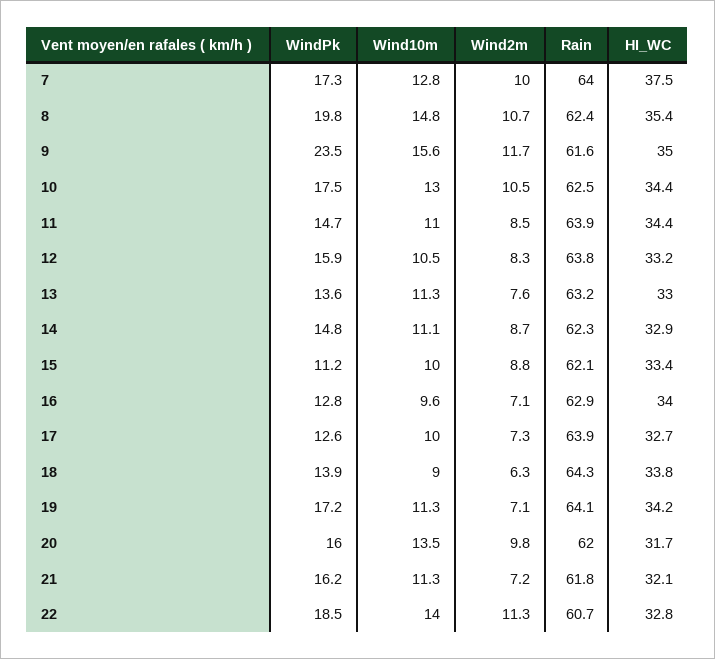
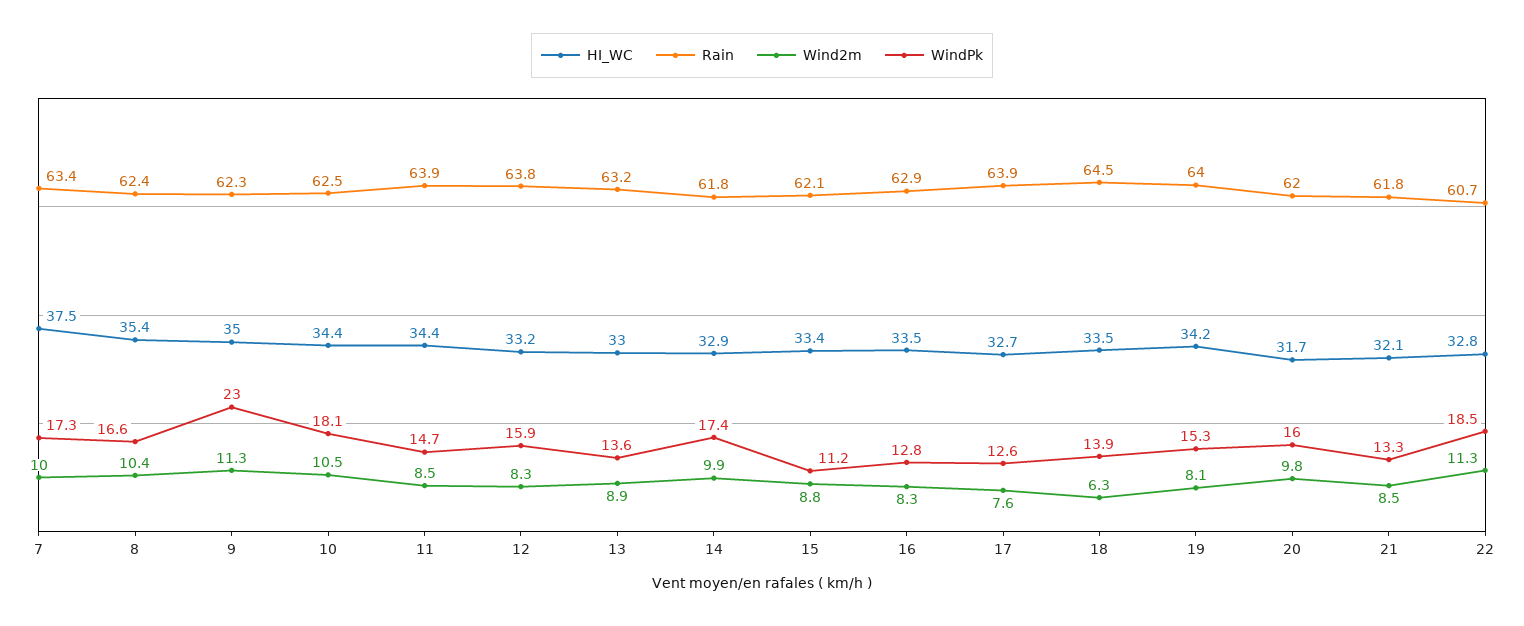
Wind10m, 7: 12.8 -> none
Rain, 7: 64 -> 63.4
WindPk, 8: 19.8 -> 16.6
Wind10m, 8: 14.8 -> none
Wind2m, 8: 10.7 -> 10.4
WindPk, 9: 23.5 -> 23
Wind10m, 9: 15.6 -> none
Wind2m, 9: 11.7 -> 11.3
Rain, 9: 61.6 -> 62.3
WindPk, 10: 17.5 -> 18.1
Wind10m, 10: 13 -> none
Wind10m, 11: 11 -> none
Wind10m, 12: 10.5 -> none
Wind10m, 13: 11.3 -> none
Wind2m, 13: 7.6 -> 8.9
WindPk, 14: 14.8 -> 17.4
Wind10m, 14: 11.1 -> none
Wind2m, 14: 8.7 -> 9.9
Rain, 14: 62.3 -> 61.8
Wind10m, 15: 10 -> none
Wind10m, 16: 9.6 -> none
Wind2m, 16: 7.1 -> 8.3
HI_WC, 16: 34 -> 33.5
Wind10m, 17: 10 -> none
Wind2m, 17: 7.3 -> 7.6
Wind10m, 18: 9 -> none
Rain, 18: 64.3 -> 64.5
HI_WC, 18: 33.8 -> 33.5
WindPk, 19: 17.2 -> 15.3
Wind10m, 19: 11.3 -> none
Wind2m, 19: 7.1 -> 8.1
Rain, 19: 64.1 -> 64
Wind10m, 20: 13.5 -> none
WindPk, 21: 16.2 -> 13.3
Wind10m, 21: 11.3 -> none
Wind2m, 21: 7.2 -> 8.5
Wind10m, 22: 14 -> none

